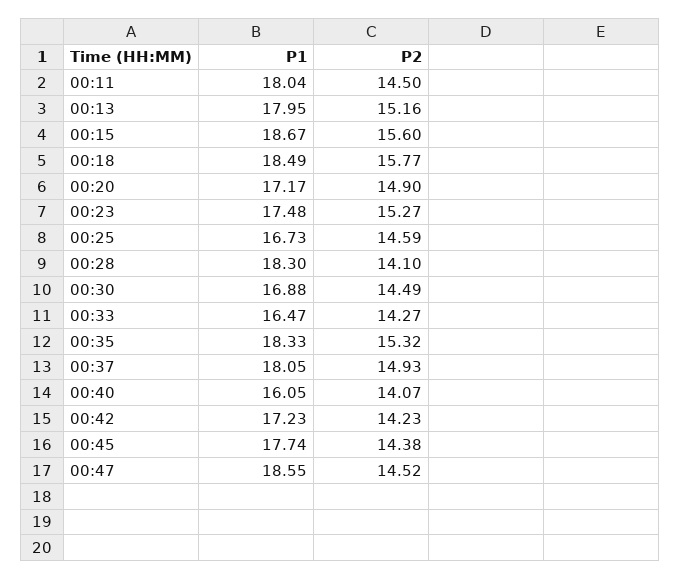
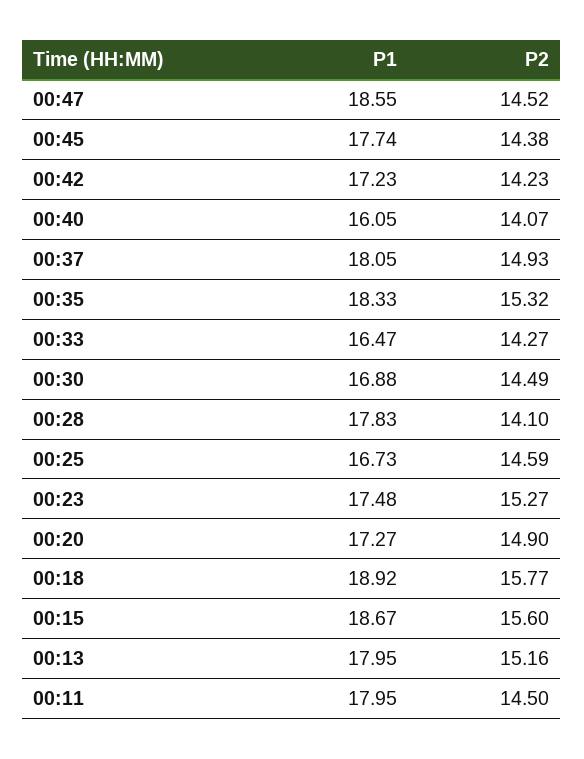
P1, 00:11: 18.04 -> 17.95
P1, 00:18: 18.49 -> 18.92
P1, 00:20: 17.17 -> 17.27
P1, 00:28: 18.3 -> 17.83

